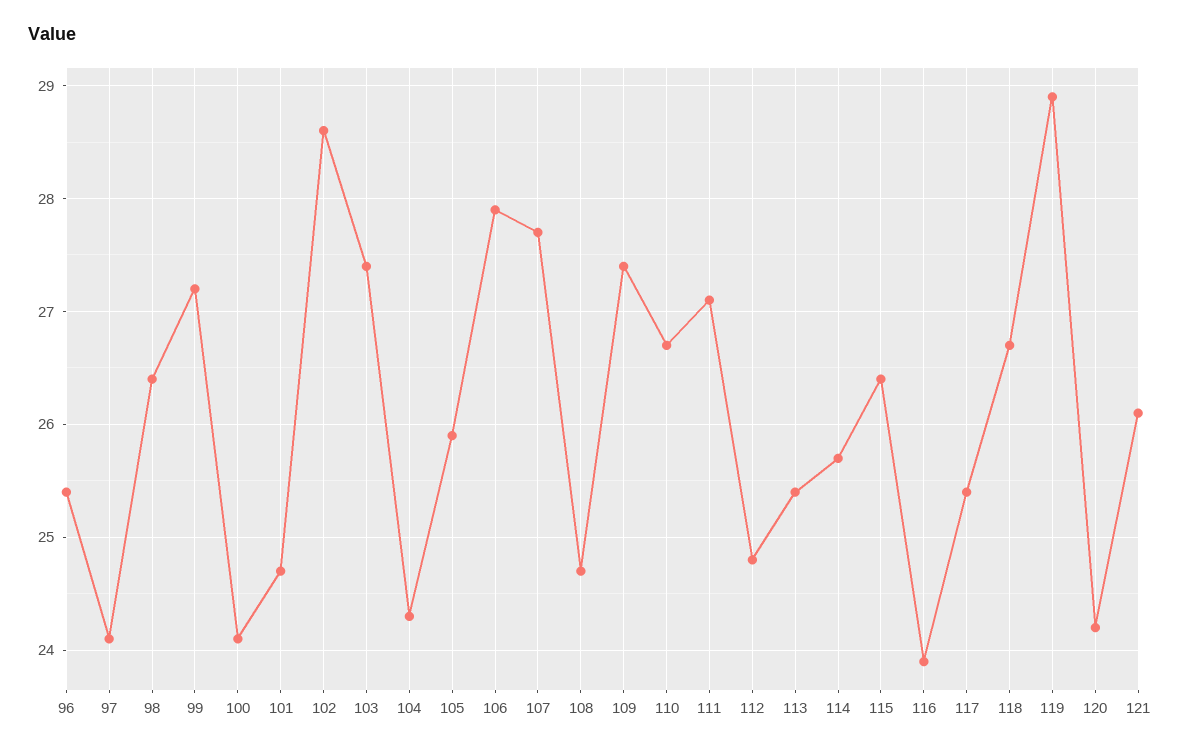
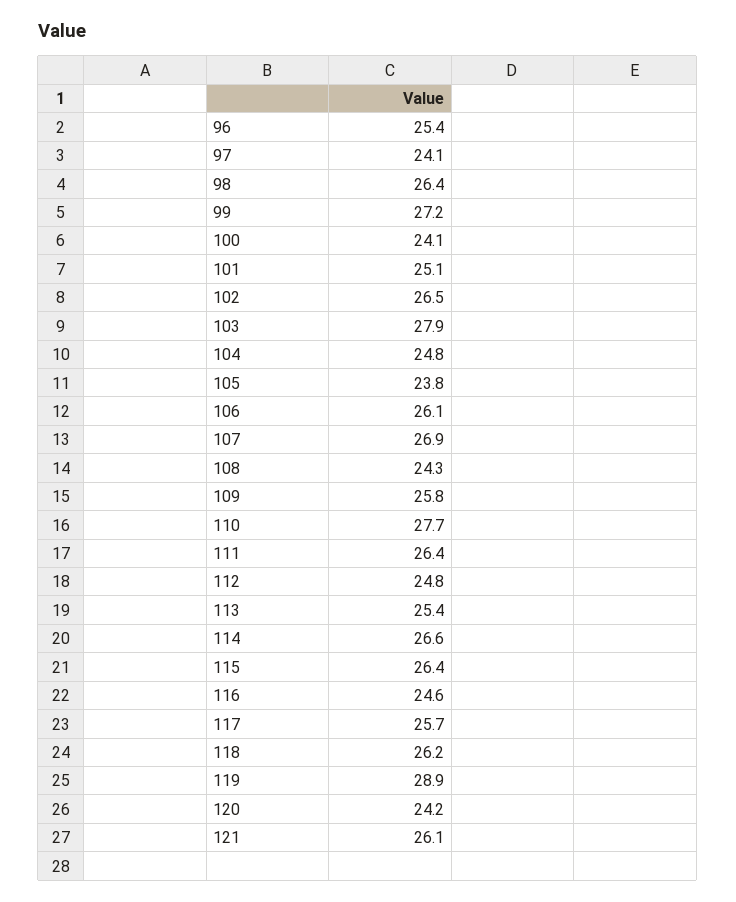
101: 24.7 -> 25.1
102: 28.6 -> 26.5
103: 27.4 -> 27.9
104: 24.3 -> 24.8
105: 25.9 -> 23.8
106: 27.9 -> 26.1
107: 27.7 -> 26.9
108: 24.7 -> 24.3
109: 27.4 -> 25.8
110: 26.7 -> 27.7
111: 27.1 -> 26.4
114: 25.7 -> 26.6
116: 23.9 -> 24.6
117: 25.4 -> 25.7
118: 26.7 -> 26.2

